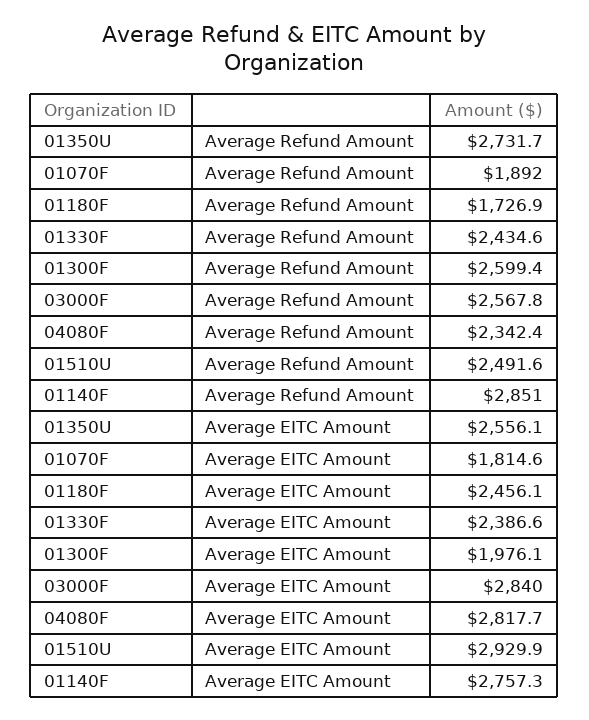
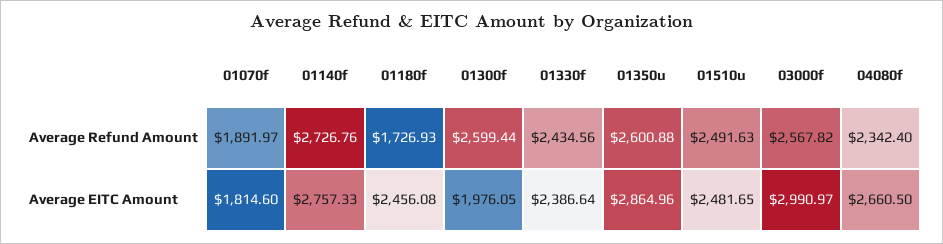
01350U, Average Refund Amount: 2731.7 -> 2600.88
01140F, Average Refund Amount: 2851 -> 2726.76
01350U, Average EITC Amount: 2556.1 -> 2864.96
03000F, Average EITC Amount: 2840 -> 2990.97
04080F, Average EITC Amount: 2817.7 -> 2660.5
01510U, Average EITC Amount: 2929.9 -> 2481.65

